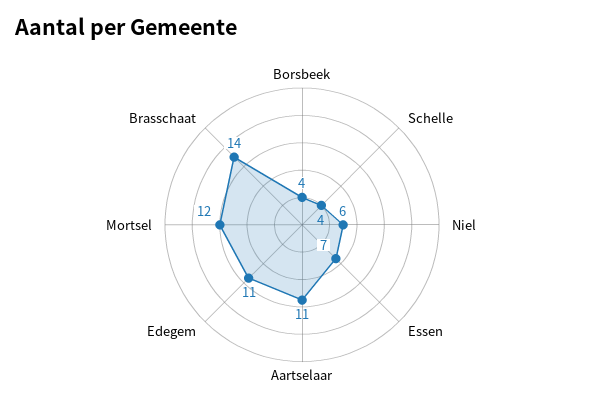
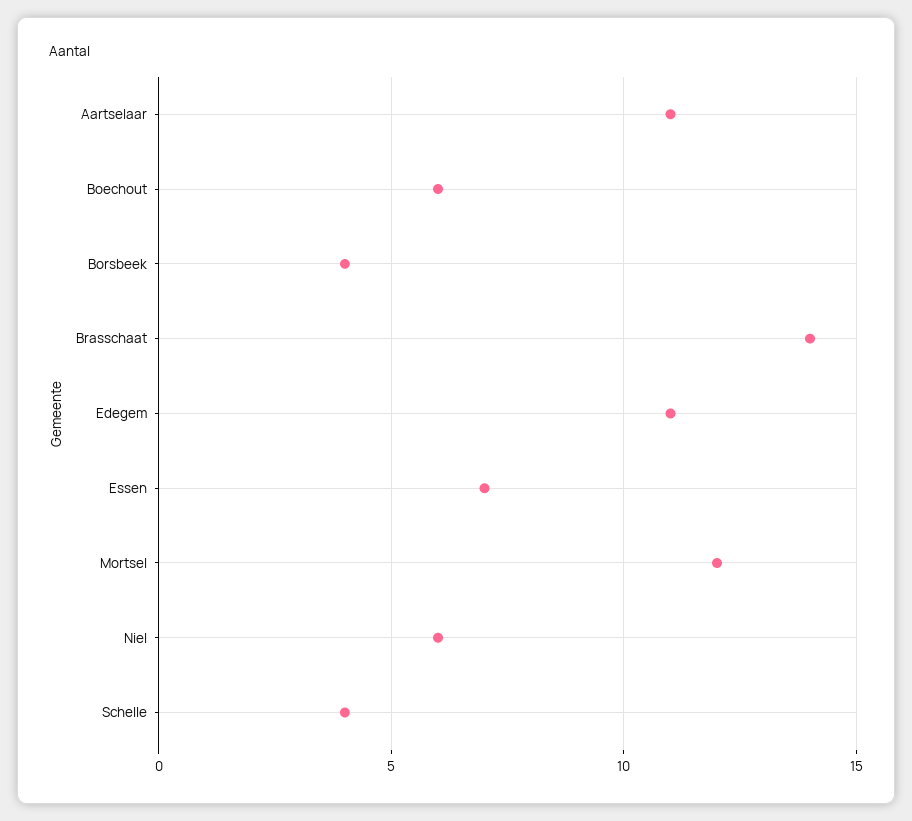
Boechout: none -> 6

